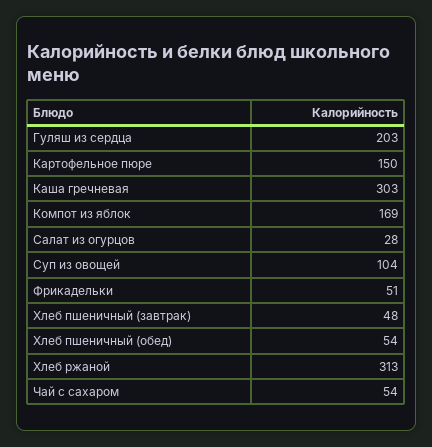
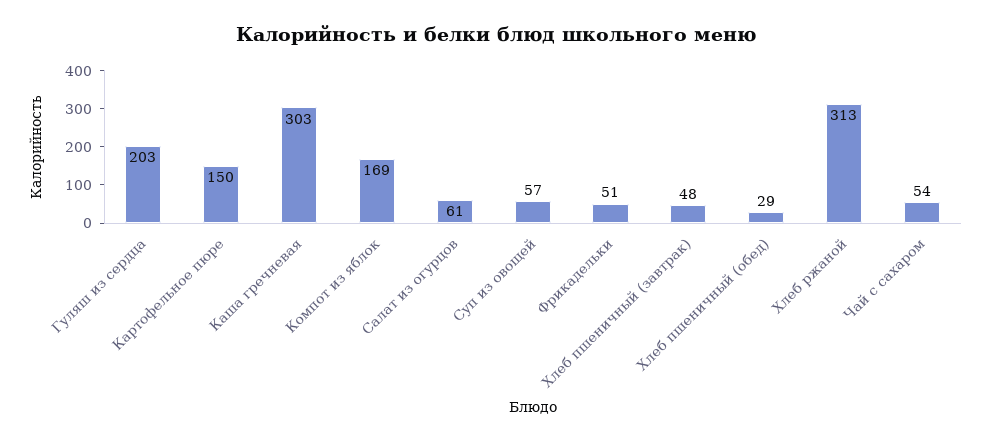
Салат из огурцов: 28 -> 61
Суп из овощей: 104 -> 57
Хлеб пшеничный (обед): 54 -> 29

